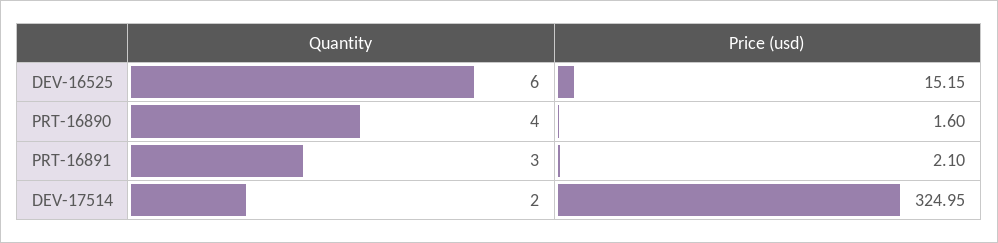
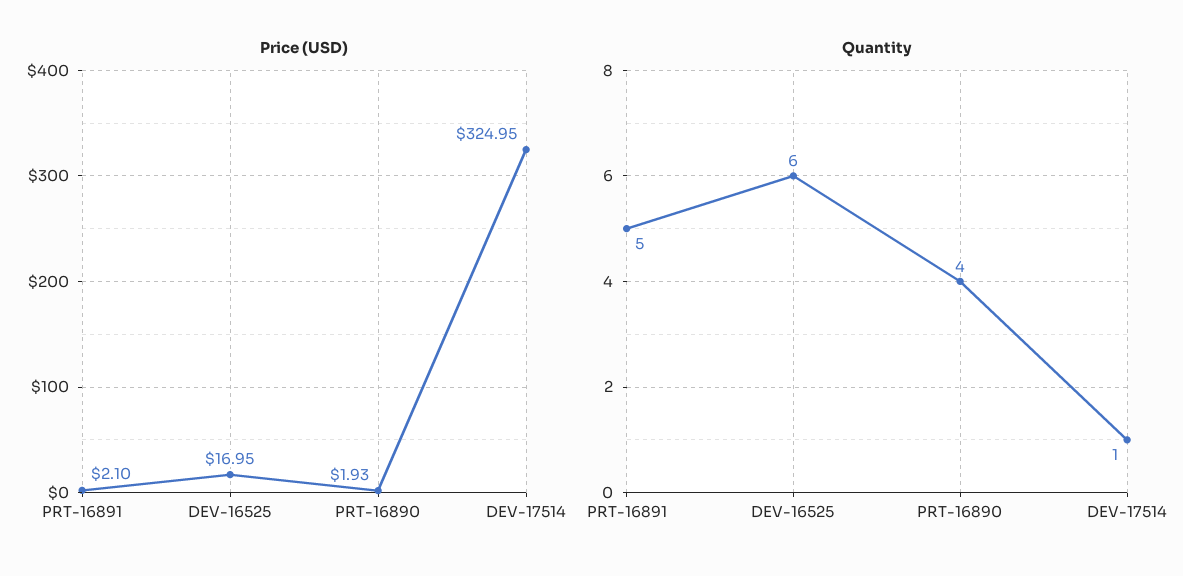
Price (usd), DEV-16525: 15.15 -> 16.95
Price (usd), PRT-16890: 1.6 -> 1.93
Quantity, PRT-16891: 3 -> 5
Quantity, DEV-17514: 2 -> 1

